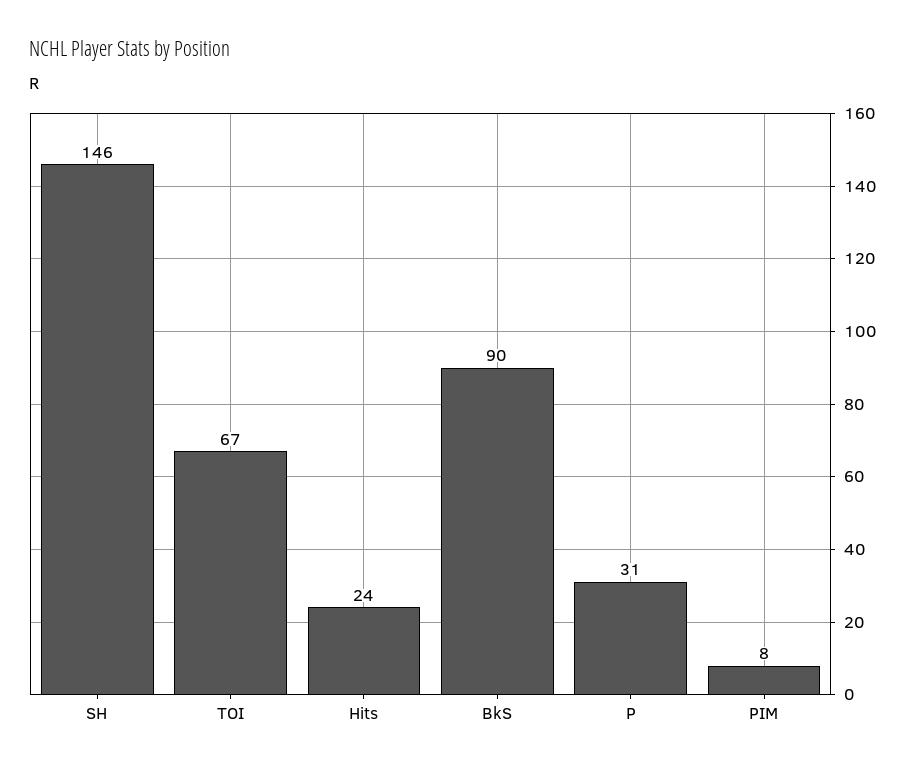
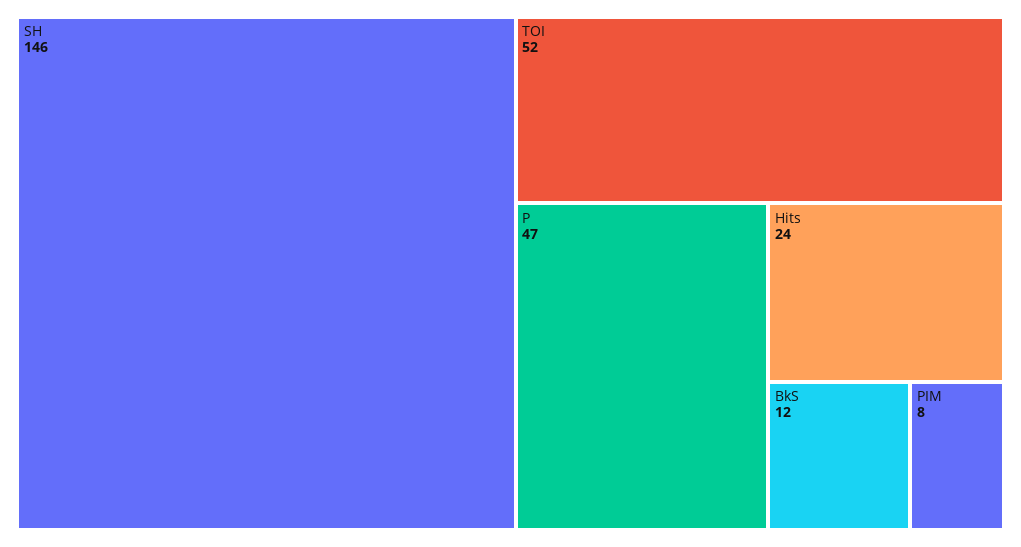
TOI: 67 -> 52
BkS: 90 -> 12
P: 31 -> 47

